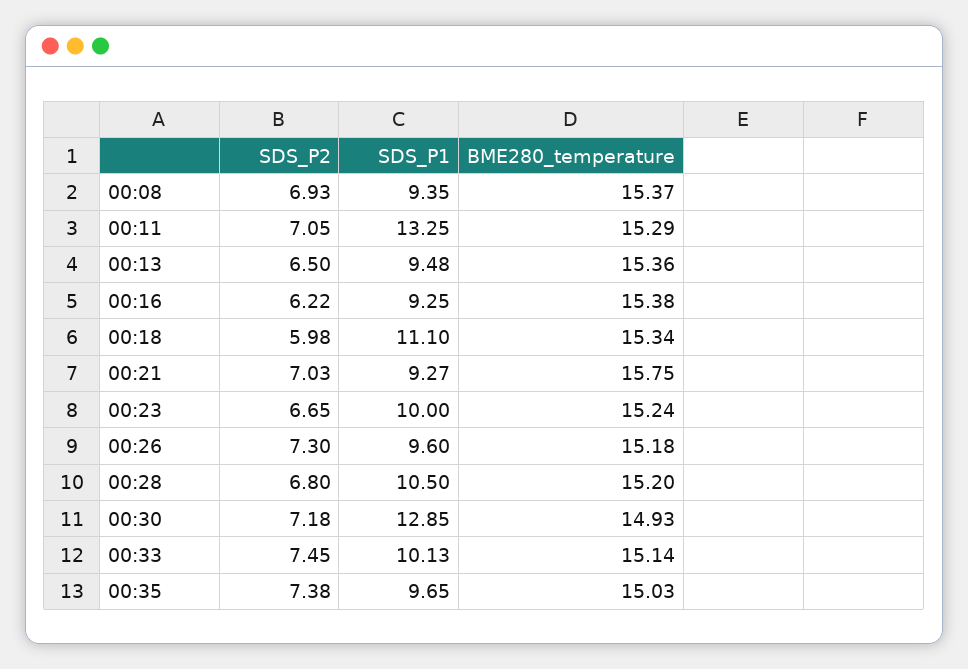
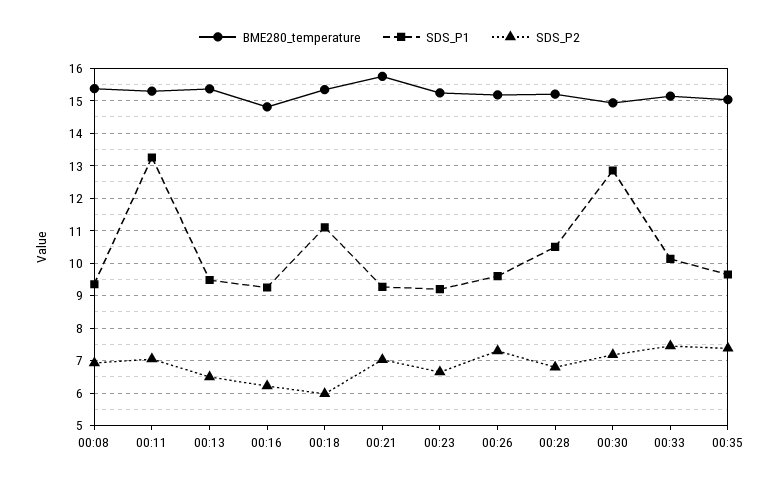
BME280_temperature, 00:16: 15.38 -> 14.8
SDS_P1, 00:23: 10 -> 9.2

